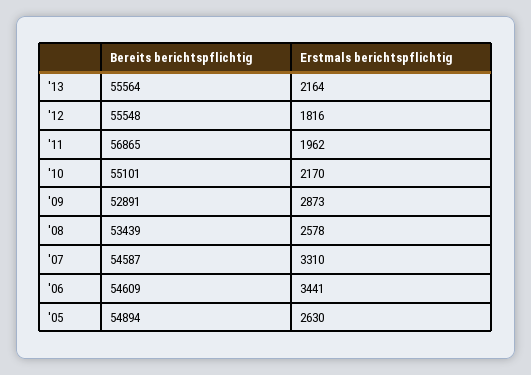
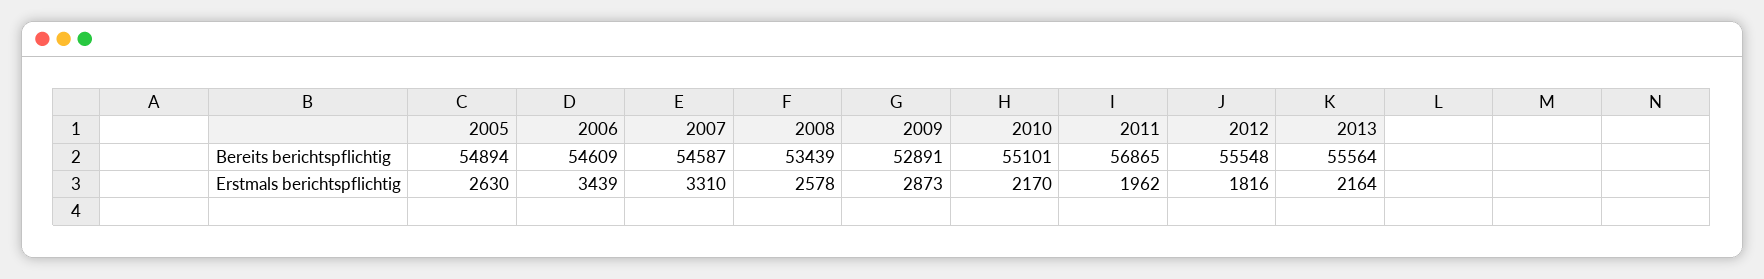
Erstmals berichtspflichtig, '06: 3441 -> 3439

